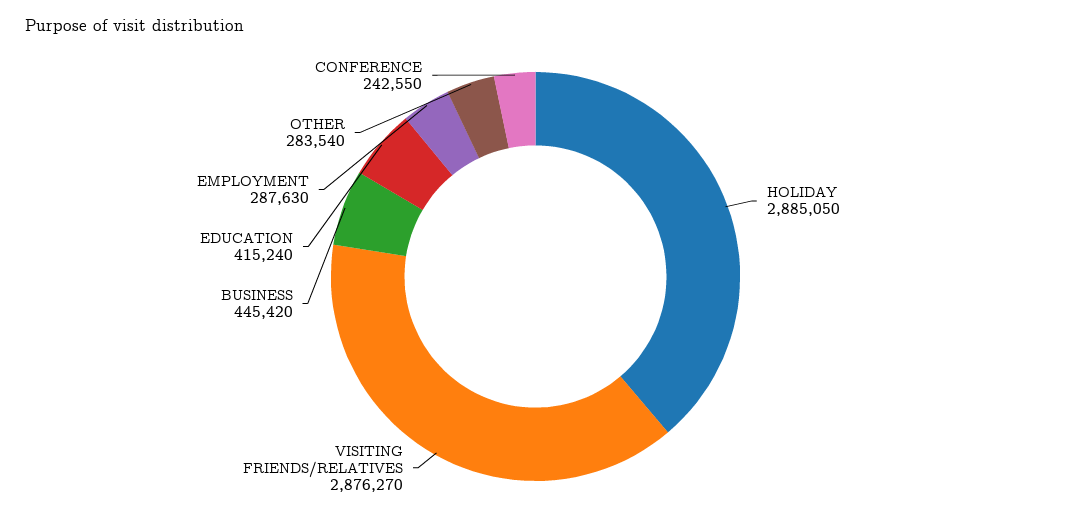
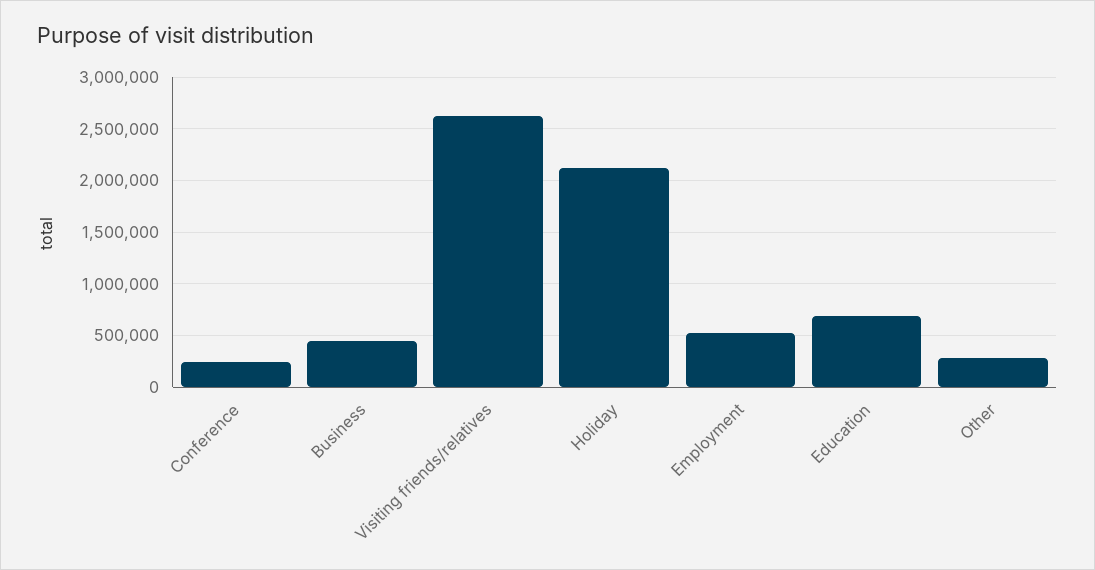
HOLIDAY: 2885050 -> 2100000
VISITING FRIENDS/RELATIVES: 2876270 -> 2600000
EDUCATION: 415240 -> 700000
EMPLOYMENT: 287630 -> 500000

